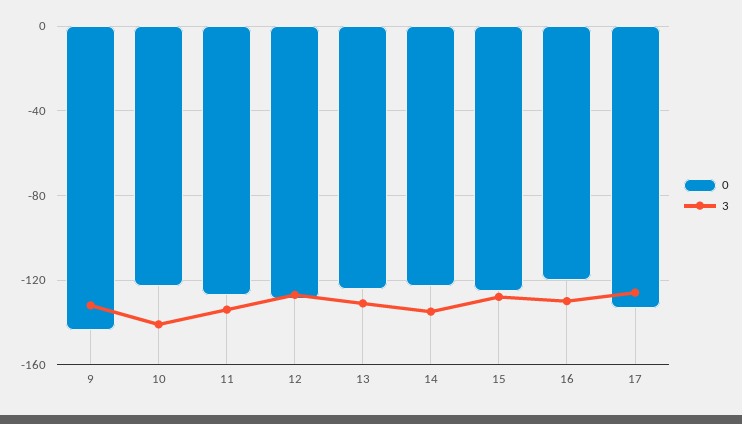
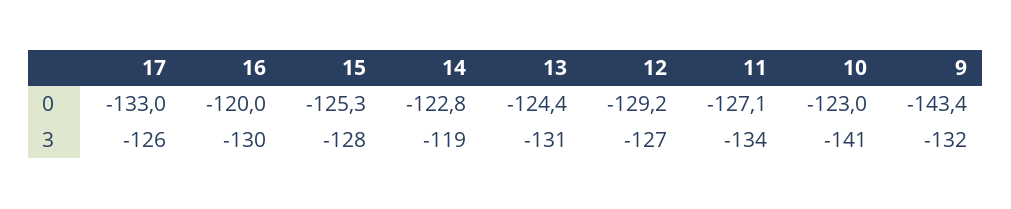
3, 14: -135 -> -119

